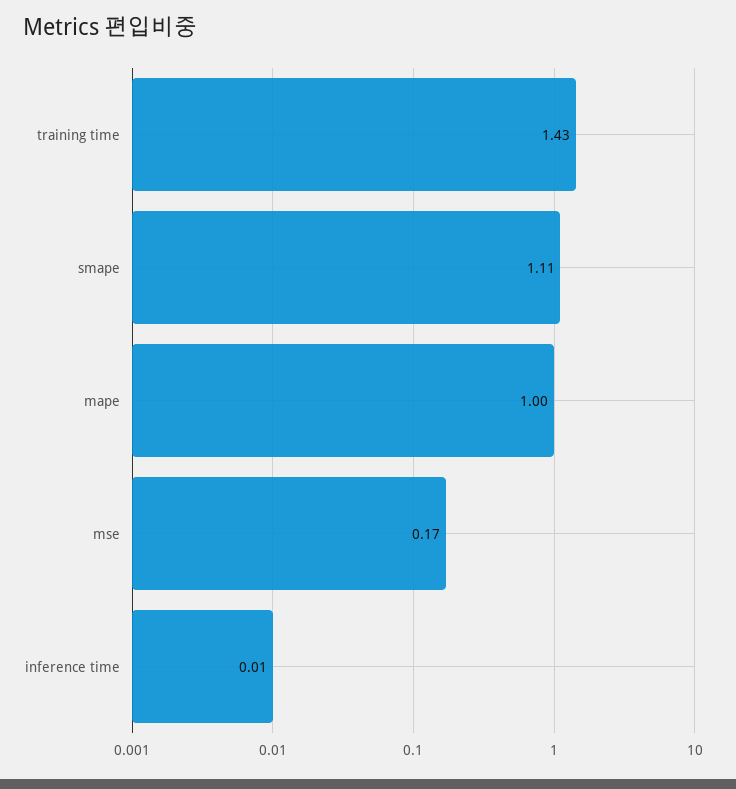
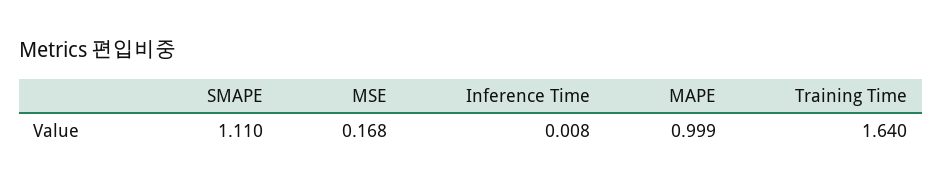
training time: 1.43 -> 1.64

